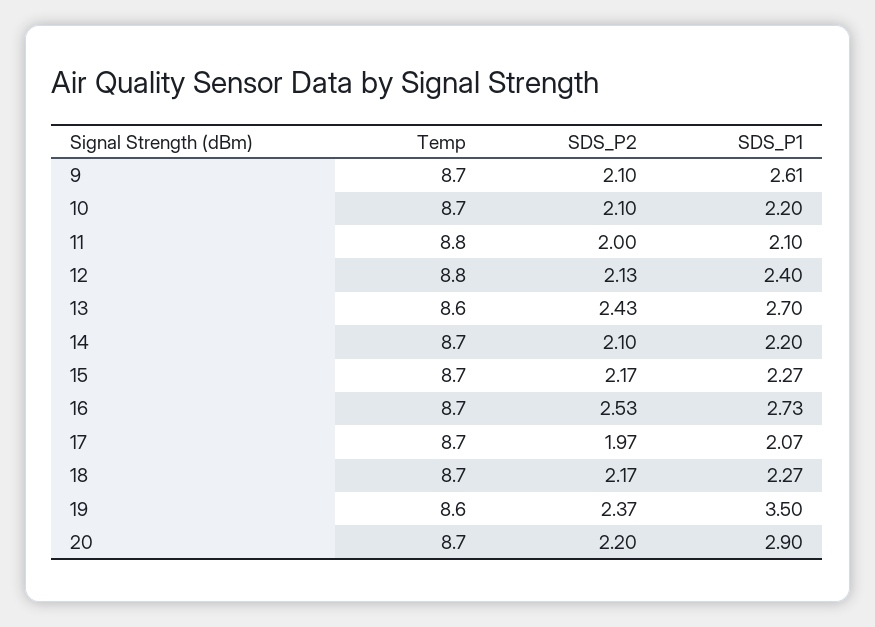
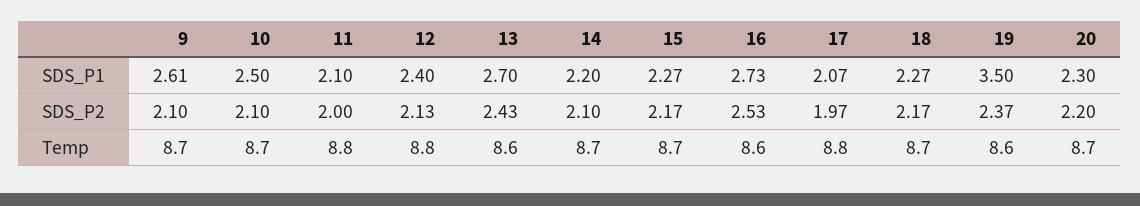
SDS_P1, 10: 2.2 -> 2.5
Temp, 16: 8.7 -> 8.6
Temp, 17: 8.7 -> 8.8
SDS_P1, 20: 2.9 -> 2.3

